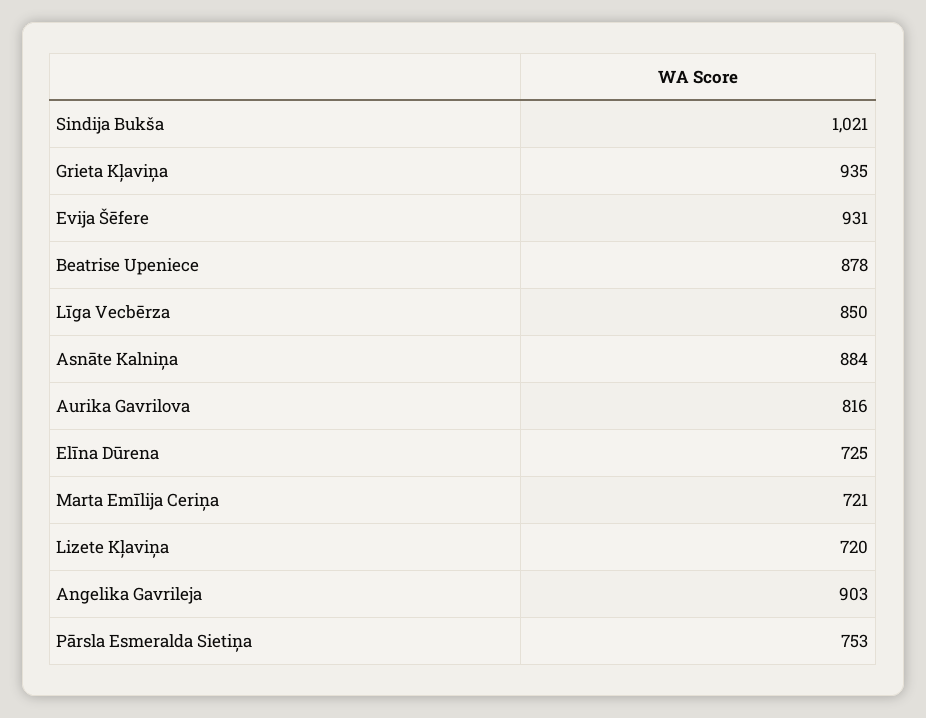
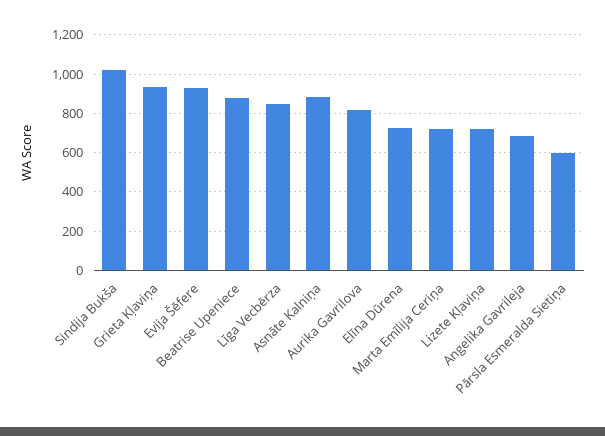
Angelika Gavrileja: 903 -> 700
Pārsla Esmeralda Sietiņa: 753 -> 600

